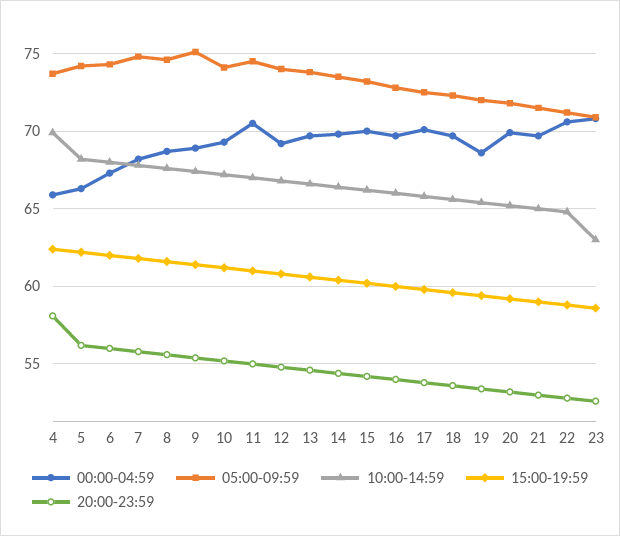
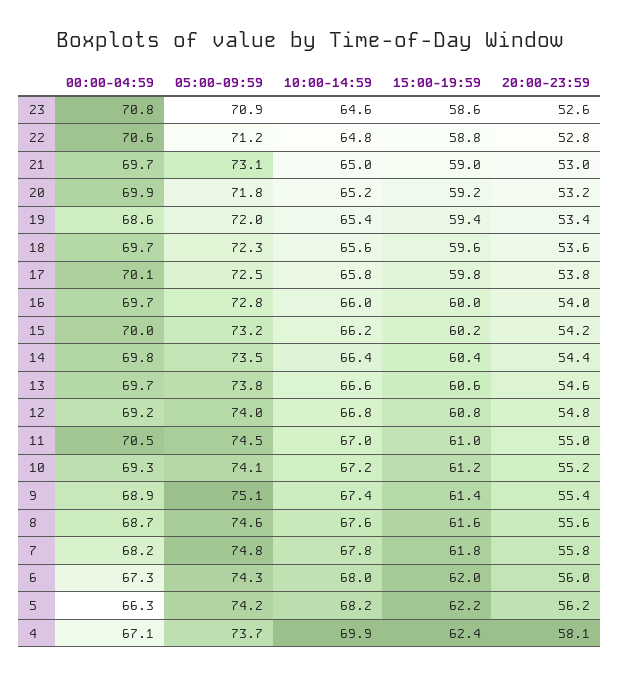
00:00-04:59, 4: 66 -> 67.1
05:00-09:59, 21: 71.5 -> 73.1
10:00-14:59, 23: 63 -> 64.6

